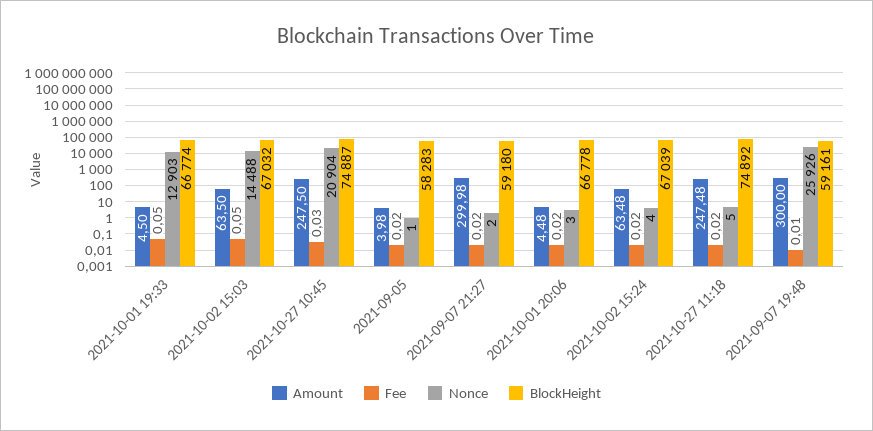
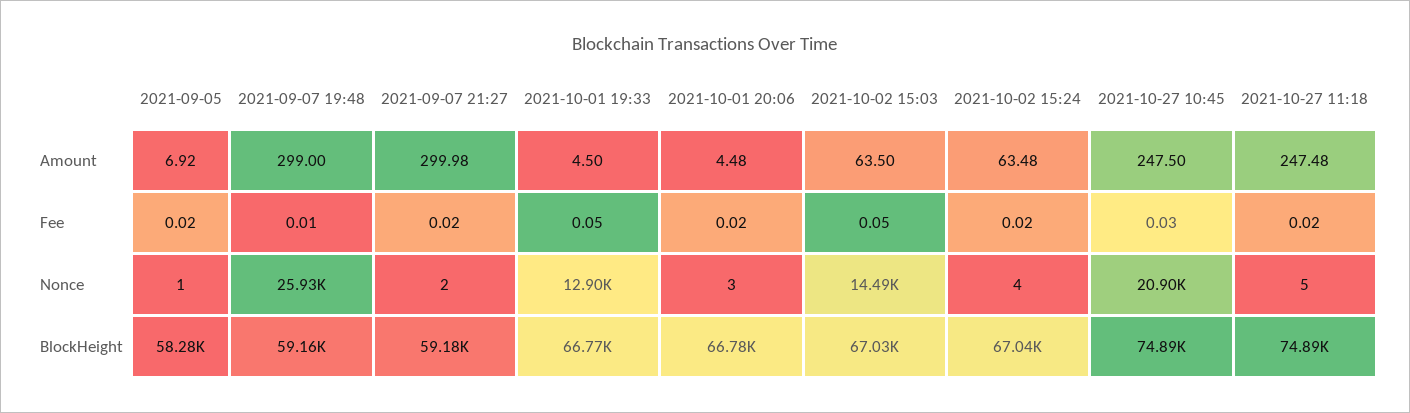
Amount, 2021-09-05: 3.98 -> 6.92
Amount, 2021-09-07 19:48: 300 -> 299

